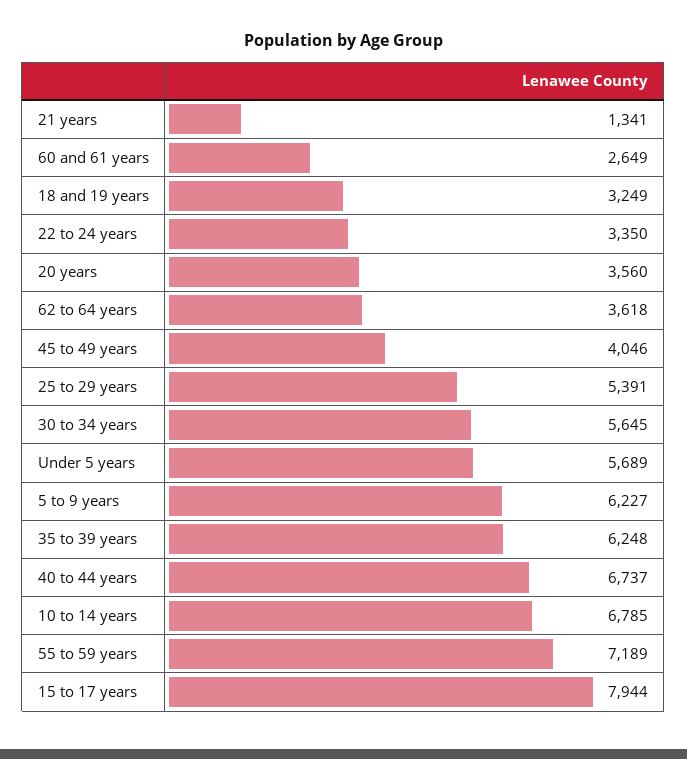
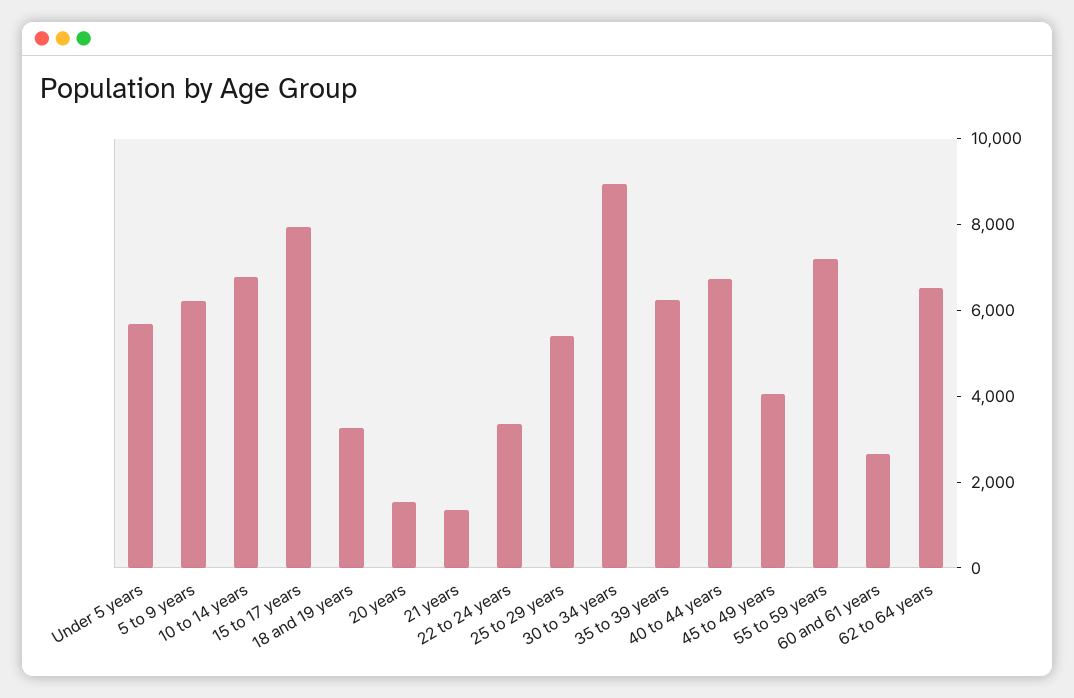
20 years: 3560 -> 1500
62 to 64 years: 3618 -> 6500
30 to 34 years: 5645 -> 9000

